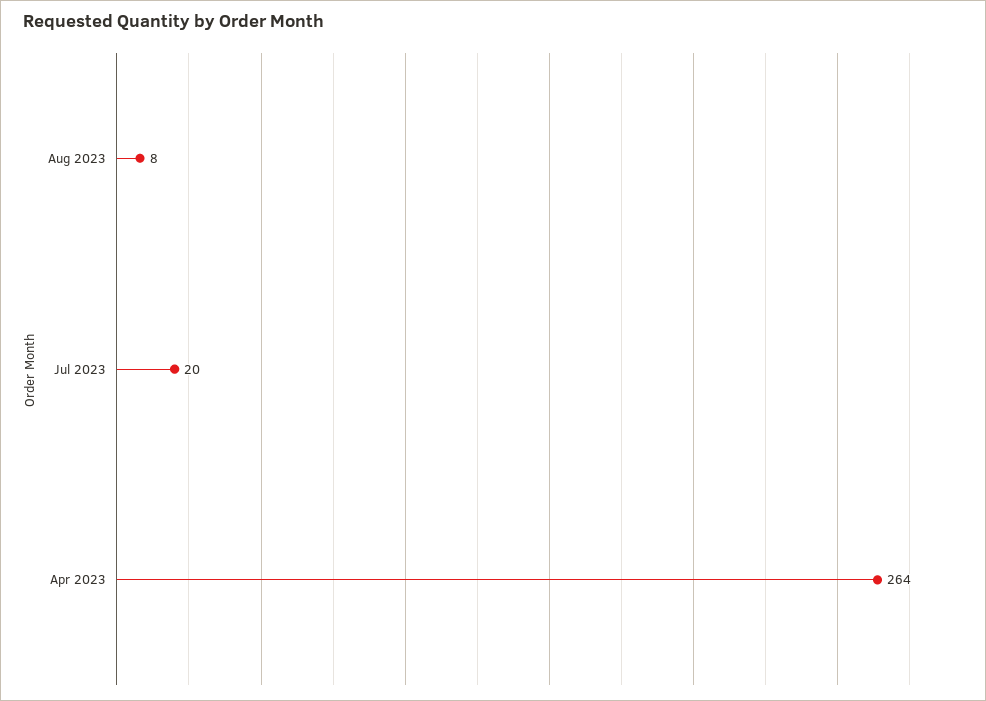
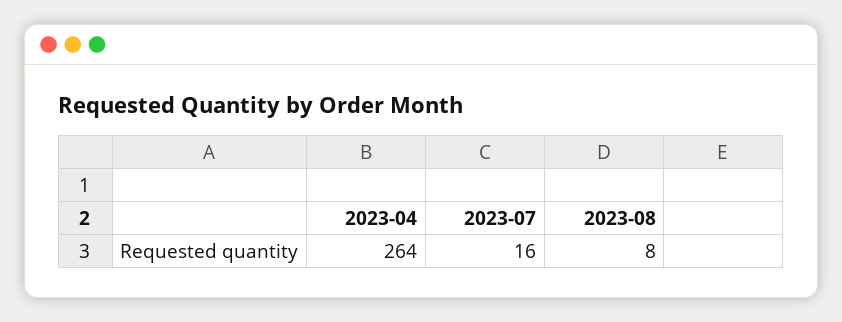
Jul 2023: 20 -> 16

